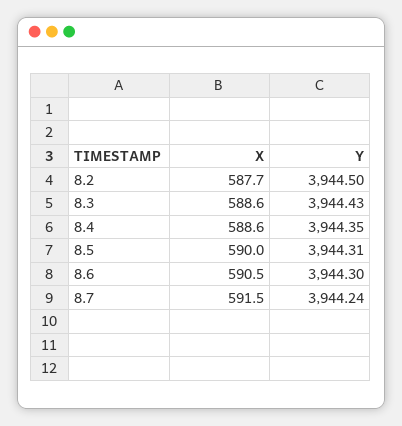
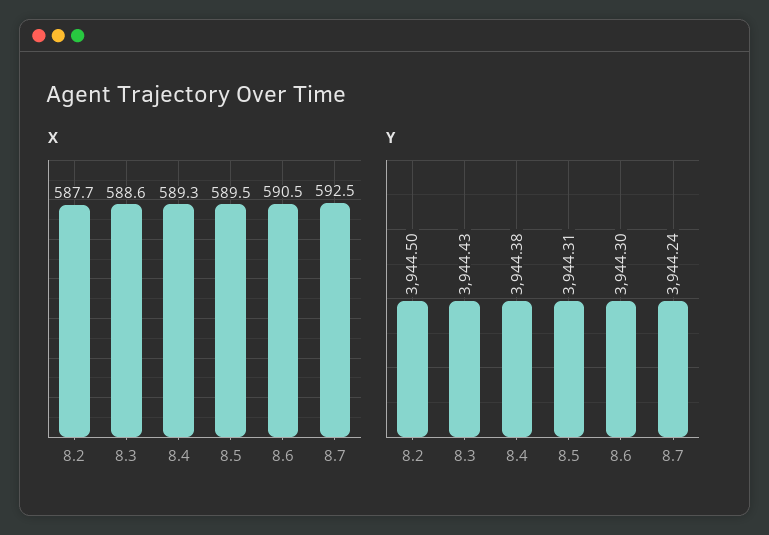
X, 8.4: 588.6 -> 589.3
Y, 8.4: 3944.35 -> 3944.38
X, 8.5: 590 -> 589.5
X, 8.7: 591.5 -> 592.5

